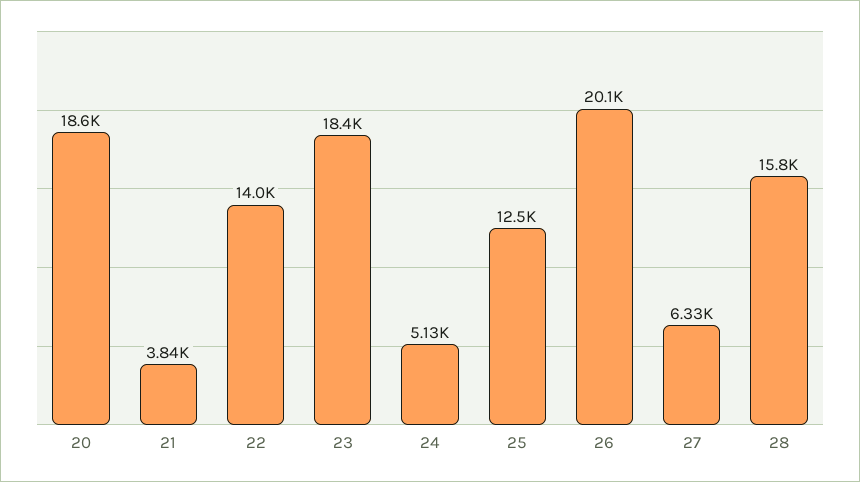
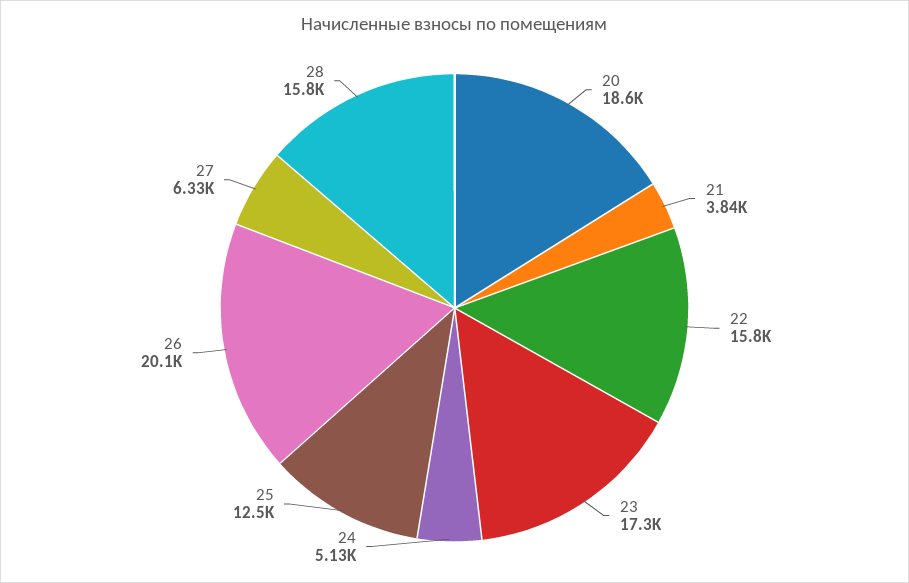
22: 14000 -> 15800
23: 18400 -> 17300

